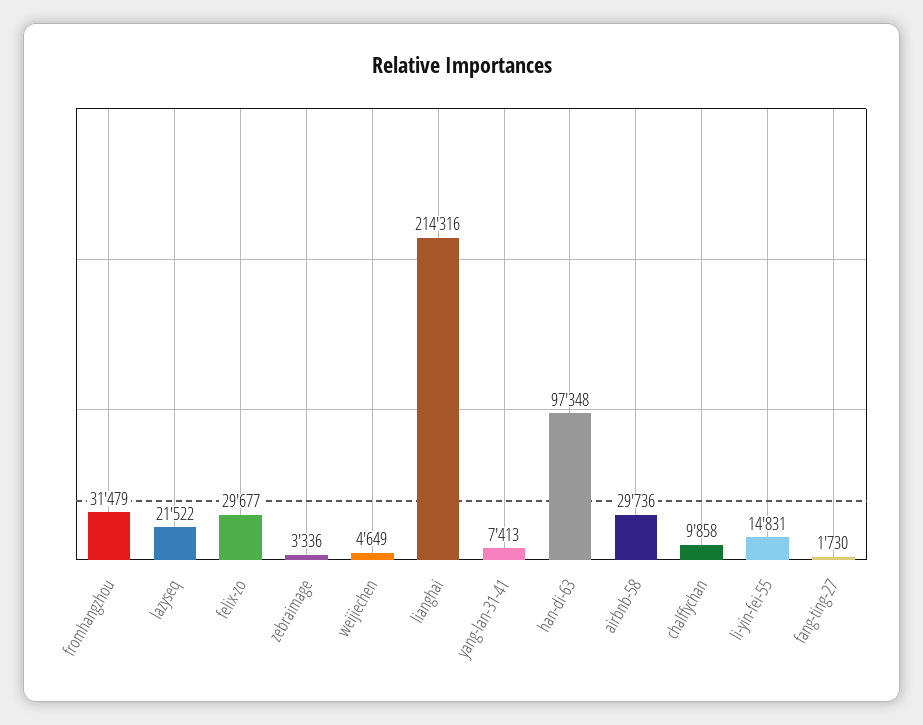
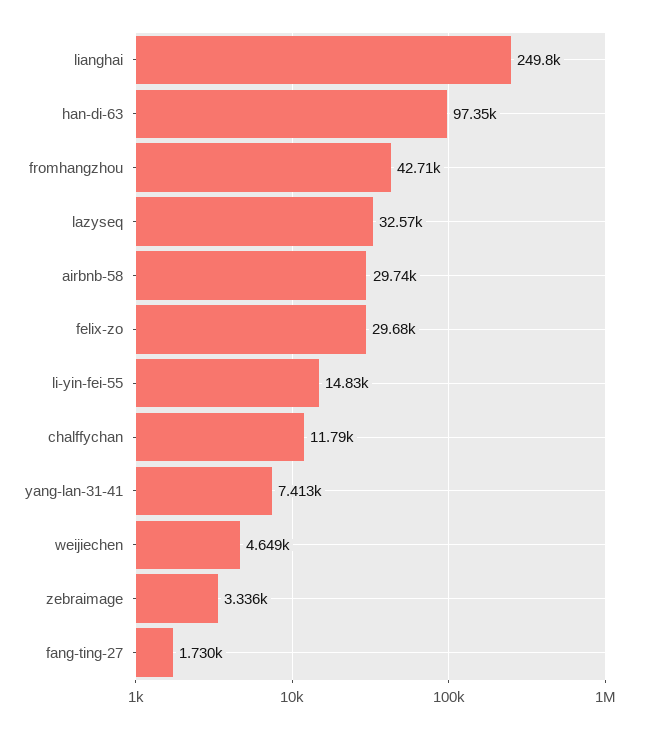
fromhangzhou: 31479 -> 42710
lazyseq: 21522 -> 32570
lianghai: 214316 -> 249800
chalffychan: 9858 -> 11790

